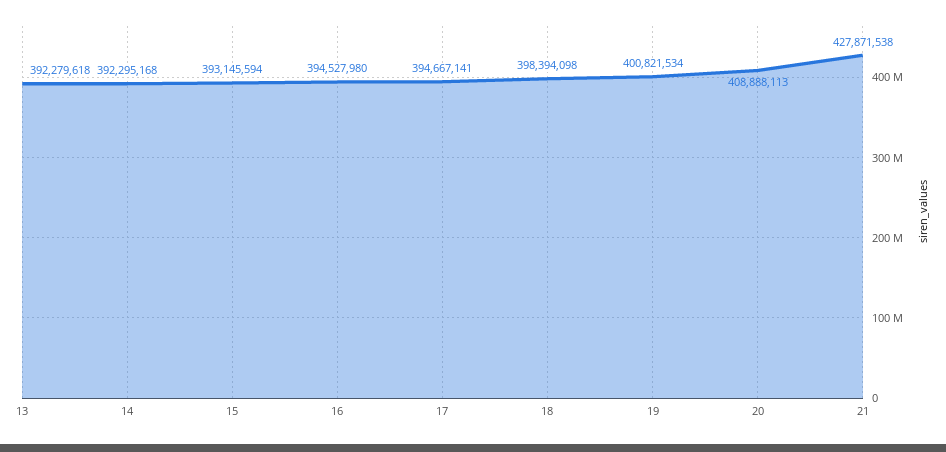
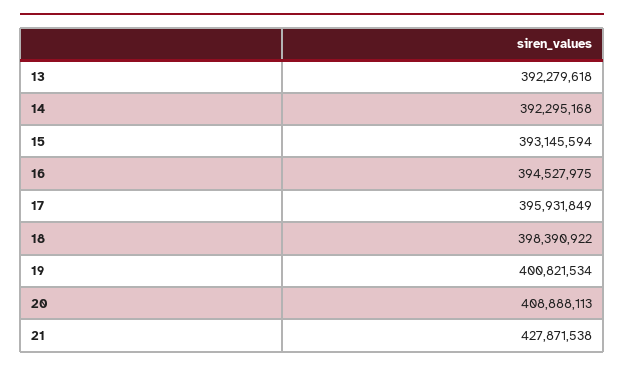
16: 394527980 -> 394527975
17: 394667141 -> 395931849
18: 398394098 -> 398390922

